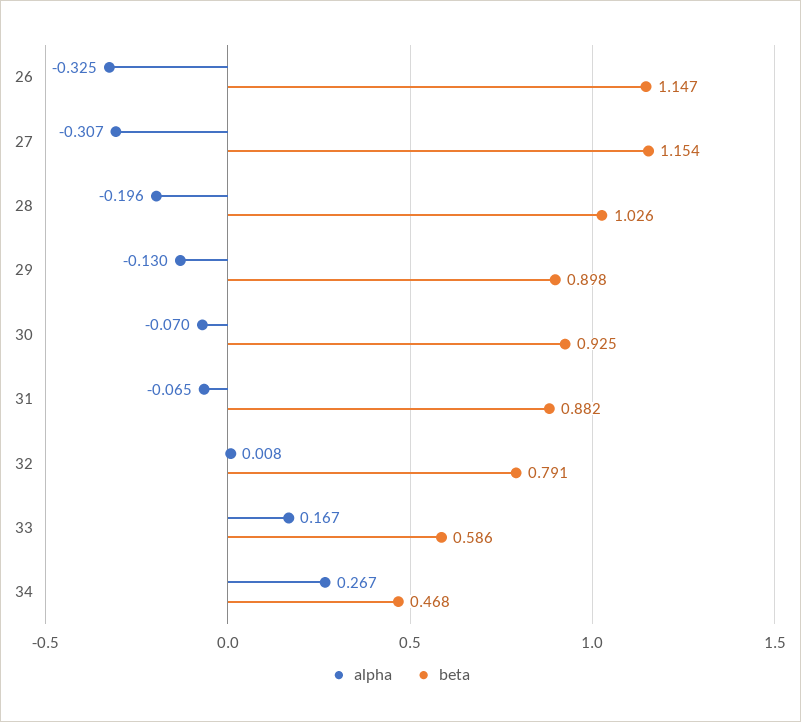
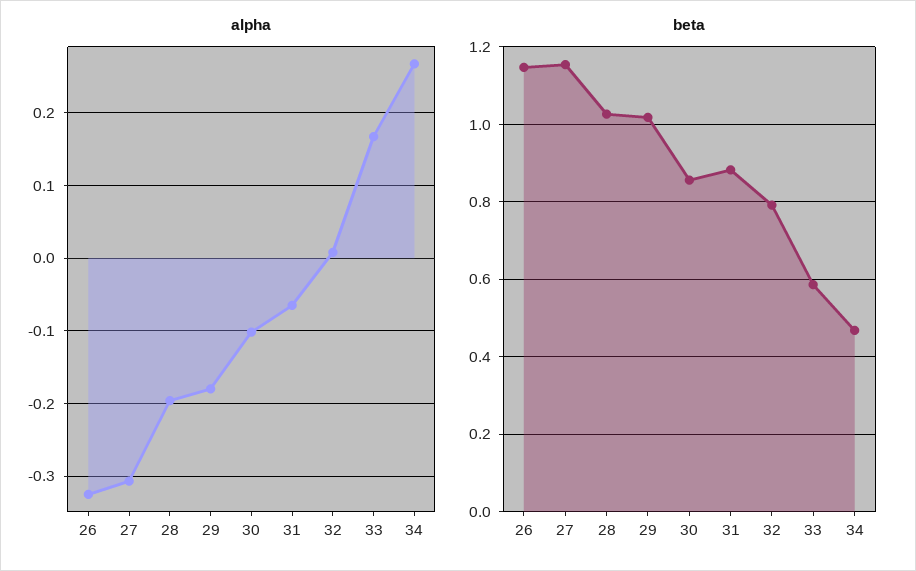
alpha, 29: -0.13 -> -0.18
beta, 29: 0.898 -> 1.02
alpha, 30: -0.07 -> -0.1
beta, 30: 0.925 -> 0.86

